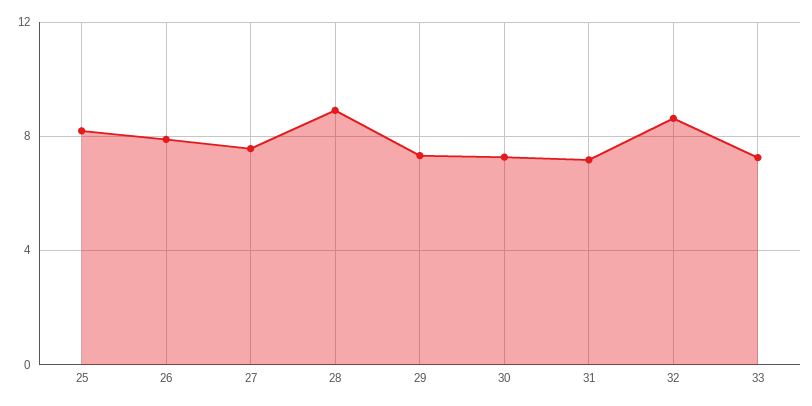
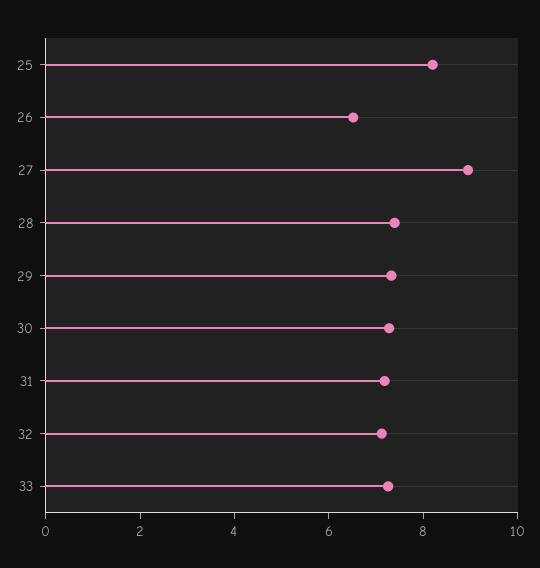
26: 8 -> 6.5
27: 7.5 -> 9
28: 9 -> 7.5
32: 8.5 -> 7

